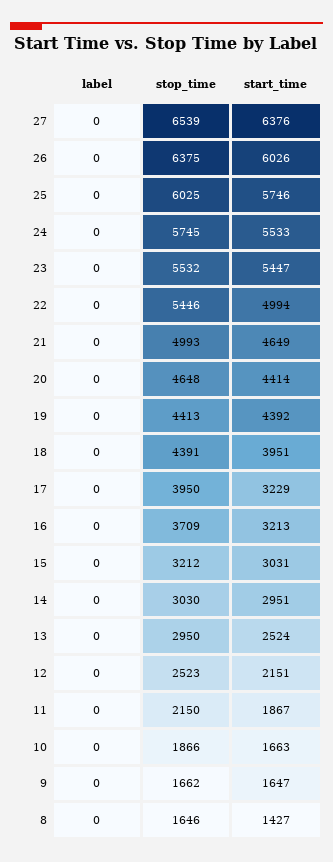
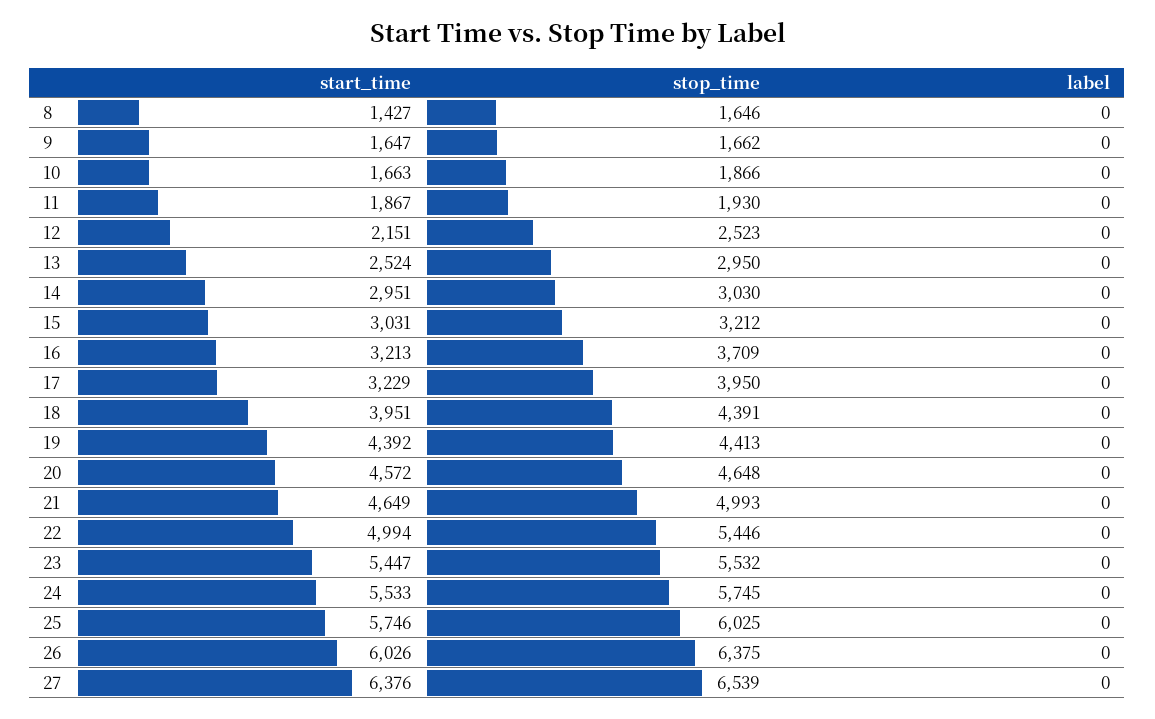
start_time, 20: 4414 -> 4572
stop_time, 11: 2150 -> 1930

